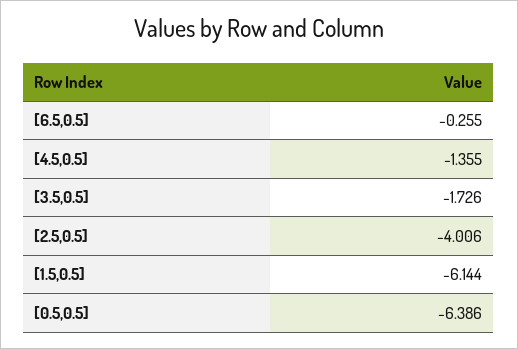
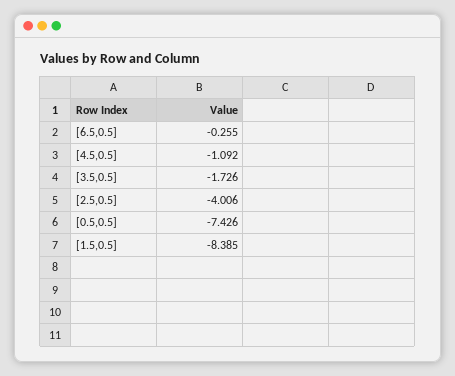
[4.5,0.5]: -1.355 -> -1.092
[1.5,0.5]: -6.144 -> -8.385
[0.5,0.5]: -6.386 -> -7.426

